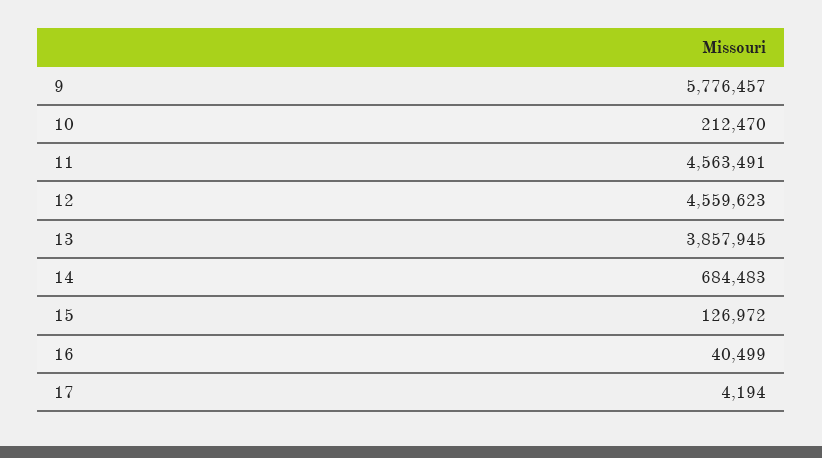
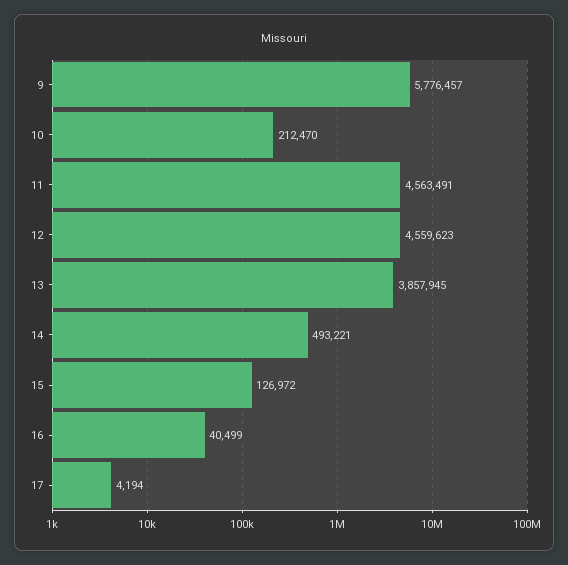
14: 684483 -> 493221

